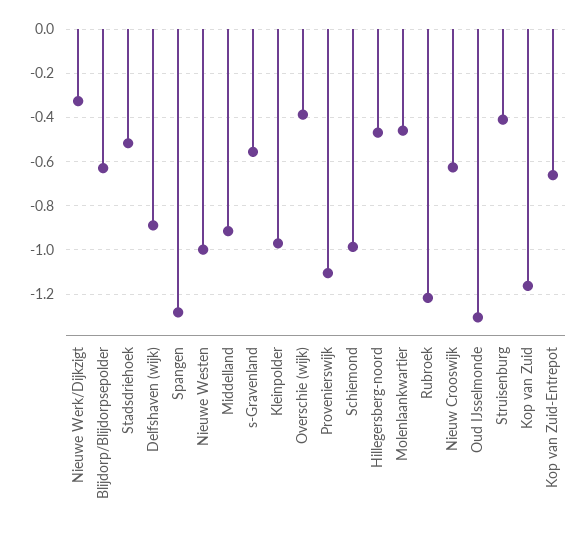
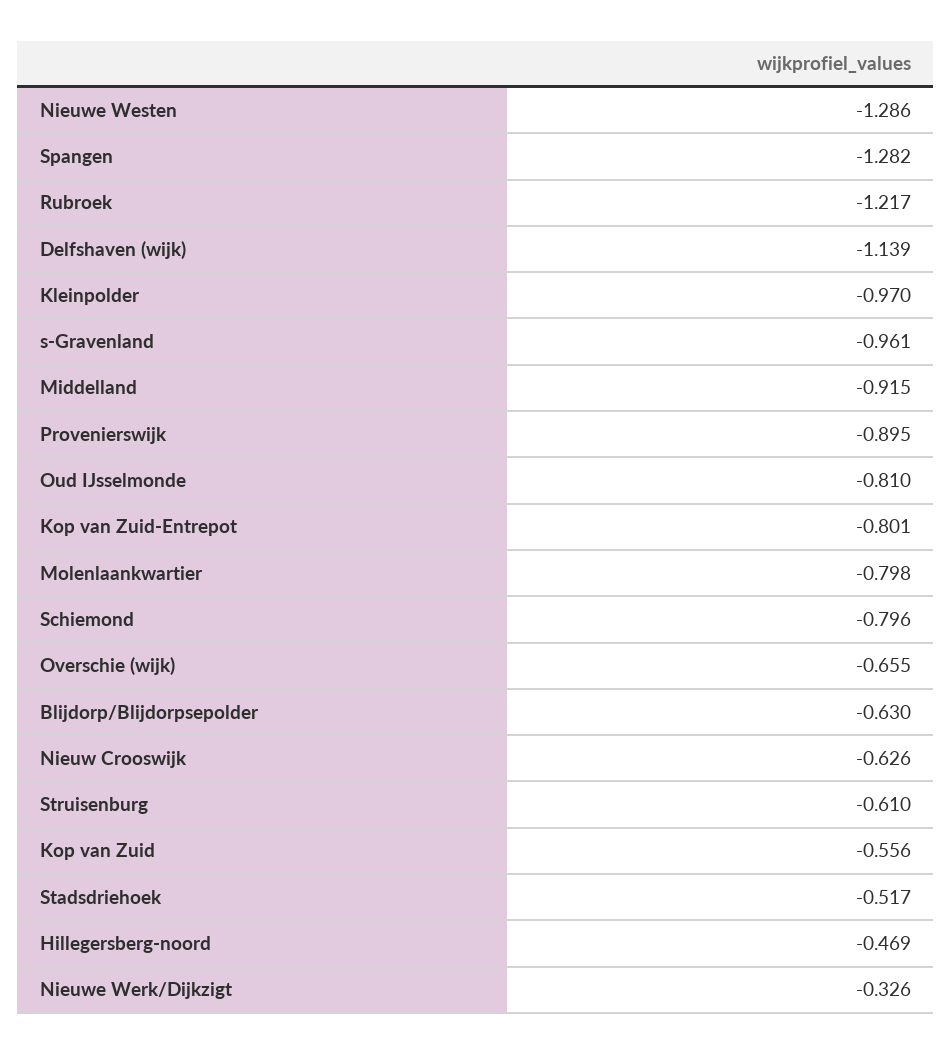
Delfshaven (wijk): -0.9 -> -1.139
Nieuwe Westen: -1 -> -1.286
s-Gravenland: -0.55 -> -0.961
Overschie (wijk): -0.4 -> -0.655
Provenierswijk: -1.1 -> -0.895
Schiemond: -1 -> -0.796
Molenlaankwartier: -0.45 -> -0.798
Oud IJsselmonde: -1.3 -> -0.81
Struisenburg: -0.4 -> -0.61
Kop van Zuid: -1.15 -> -0.556
Kop van Zuid-Entrepot: -0.65 -> -0.801

